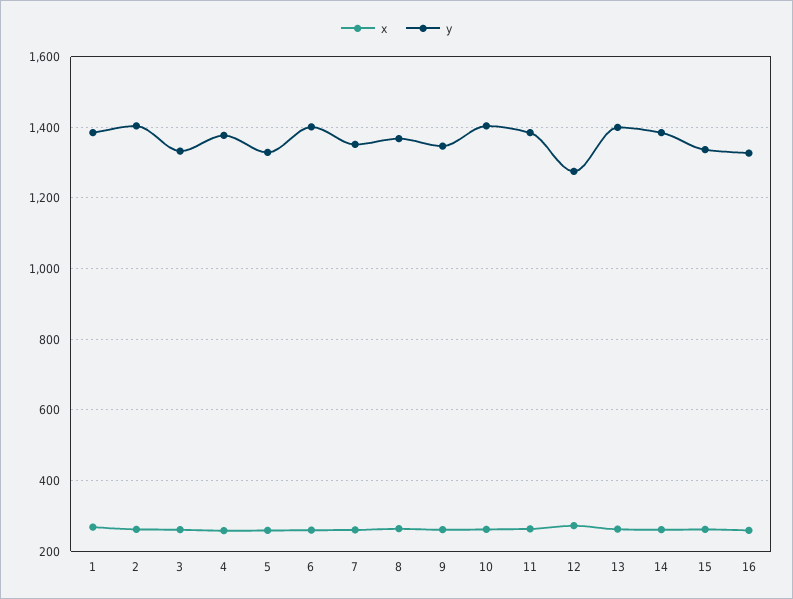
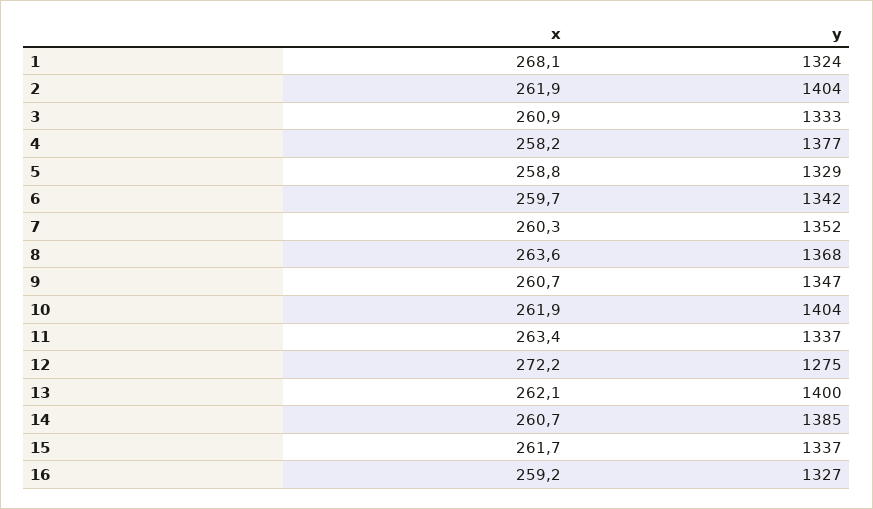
y, 1: 1380 -> 1324
y, 6: 1400 -> 1342
y, 11: 1380 -> 1337

